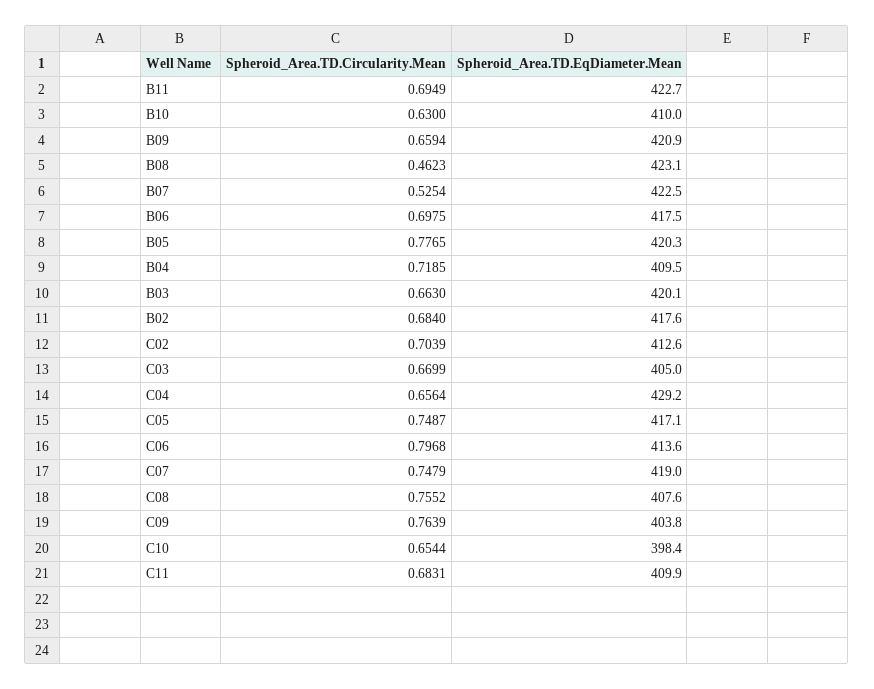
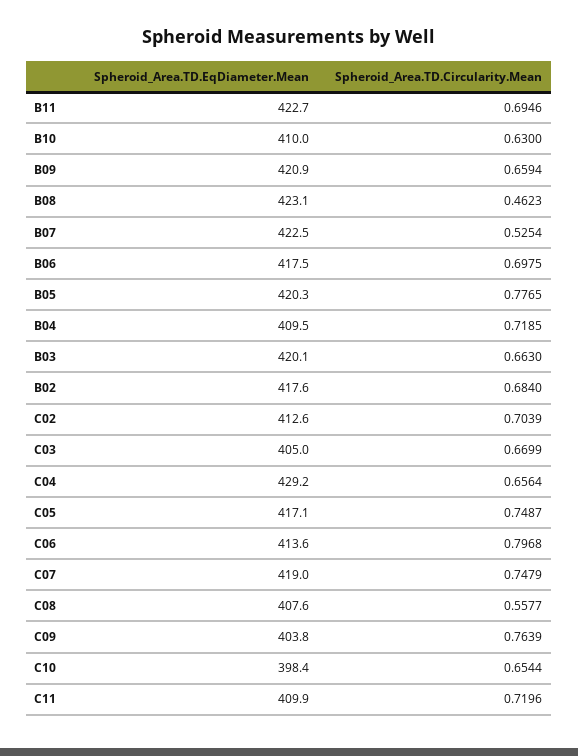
Spheroid_Area.TD.Circularity.Mean, B11: 0.6949 -> 0.6946
Spheroid_Area.TD.Circularity.Mean, C08: 0.7552 -> 0.5577
Spheroid_Area.TD.Circularity.Mean, C11: 0.6831 -> 0.7196

